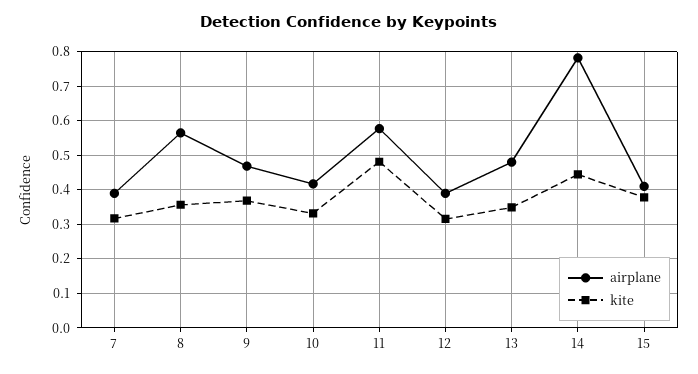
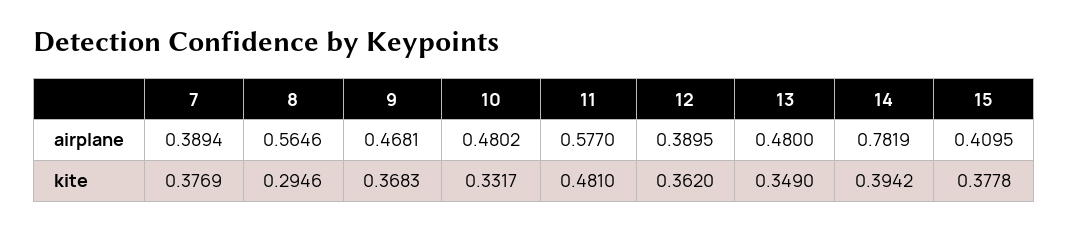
kite, 7: 0.32 -> 0.3769
kite, 8: 0.36 -> 0.2946
airplane, 10: 0.42 -> 0.4802
kite, 12: 0.32 -> 0.362
kite, 14: 0.44 -> 0.3942

